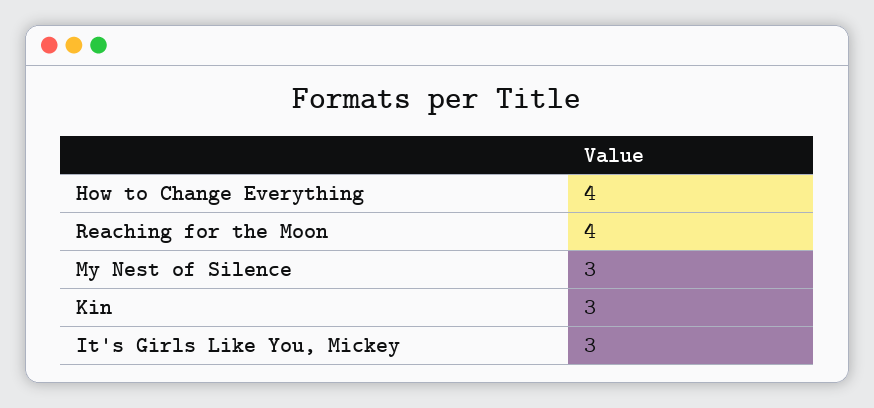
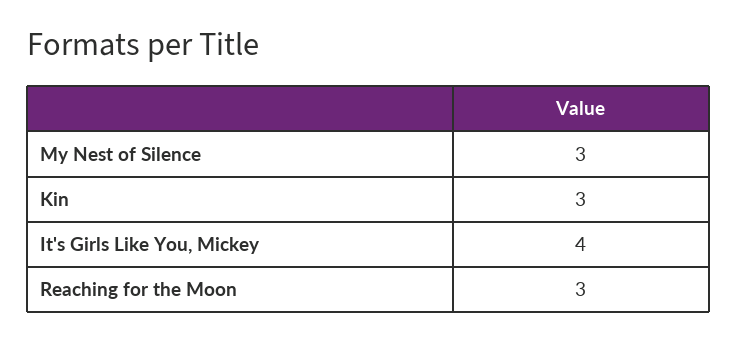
How to Change Everything: 4 -> none
Reaching for the Moon: 4 -> 3
It's Girls Like You, Mickey: 3 -> 4

